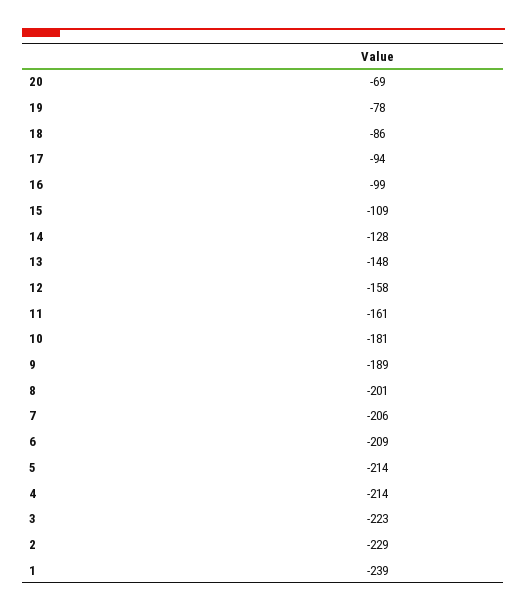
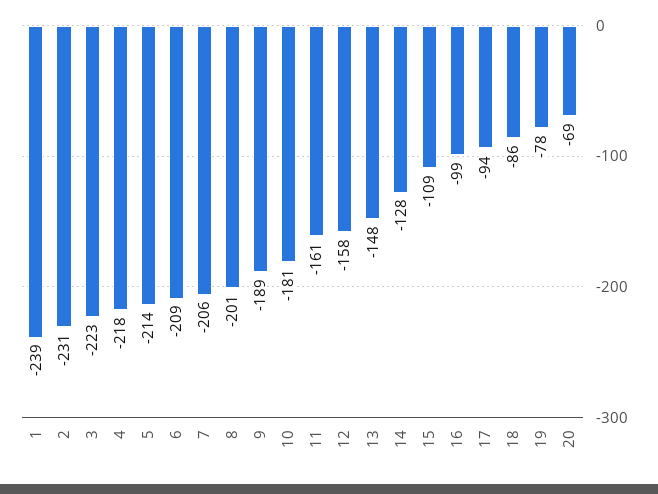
4: -214 -> -218
2: -229 -> -231

